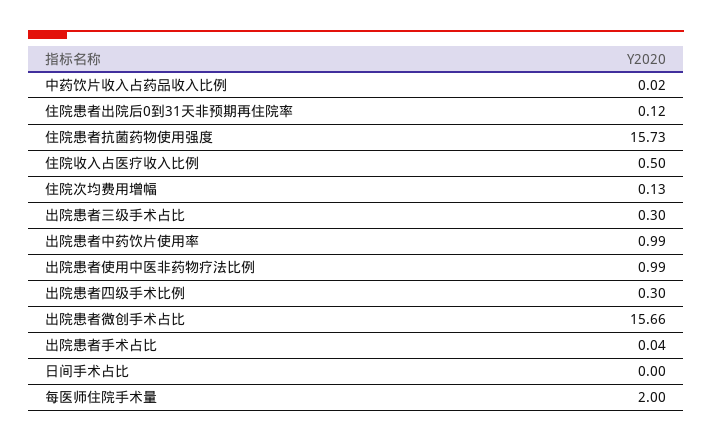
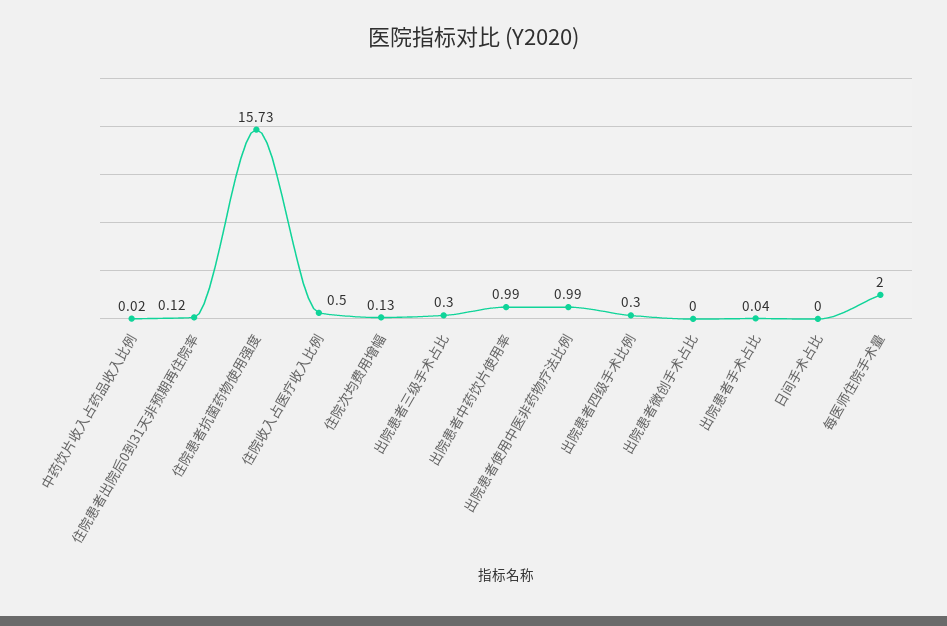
出院患者微创手术占比: 15.66 -> 0

